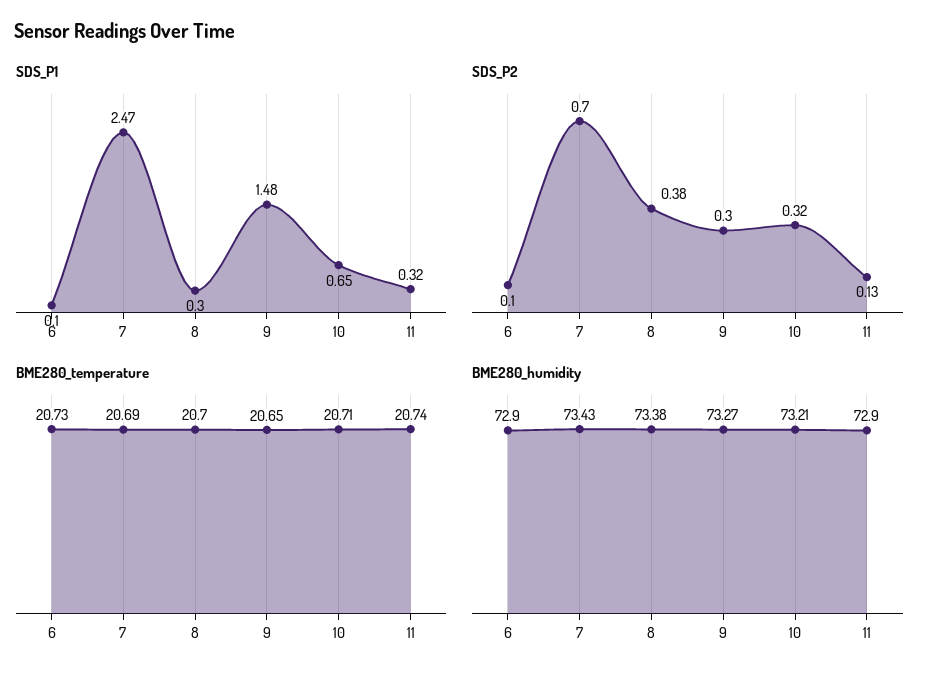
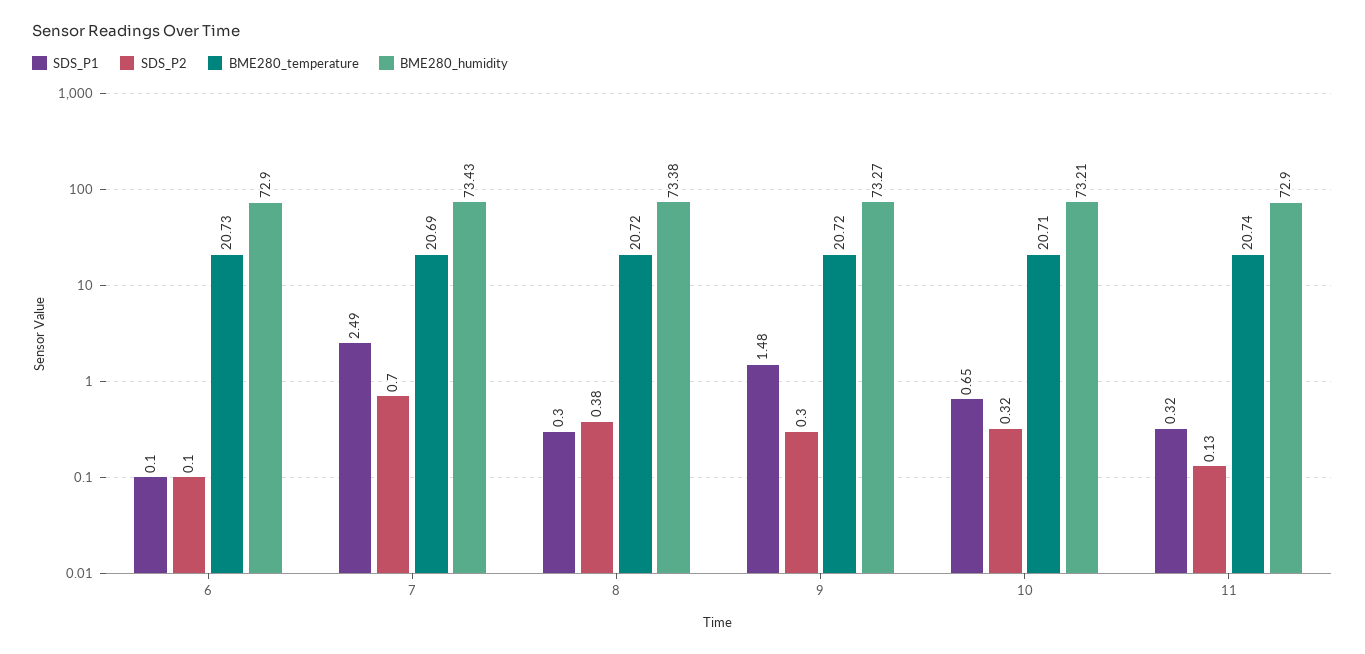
SDS_P1, 7: 2.47 -> 2.49
BME280_temperature, 8: 20.7 -> 20.72
BME280_temperature, 9: 20.65 -> 20.72

